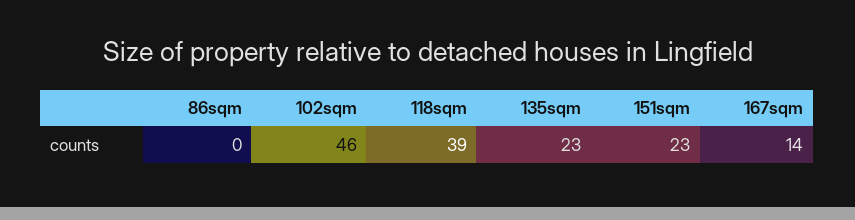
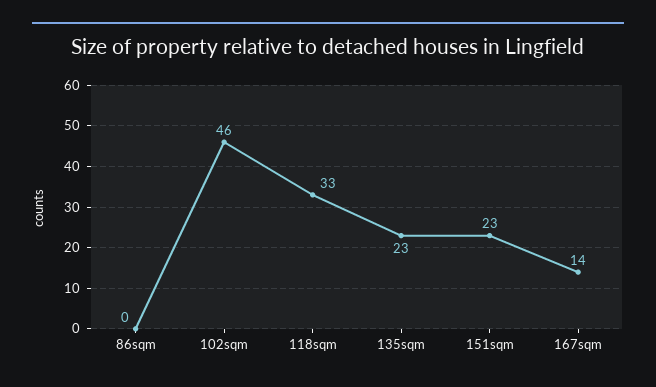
118sqm: 39 -> 33

